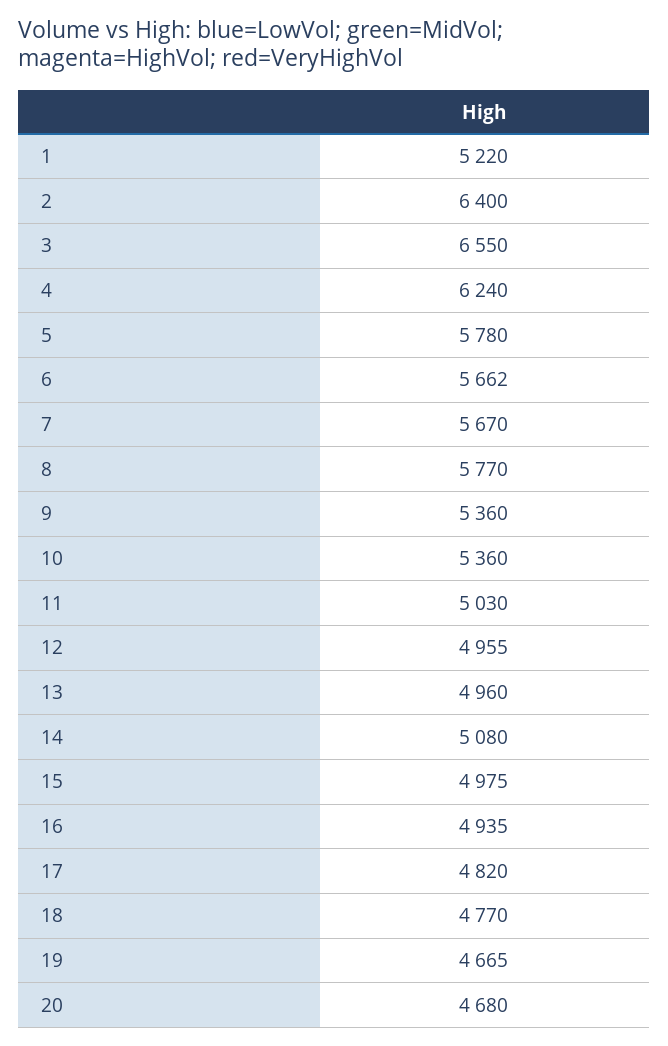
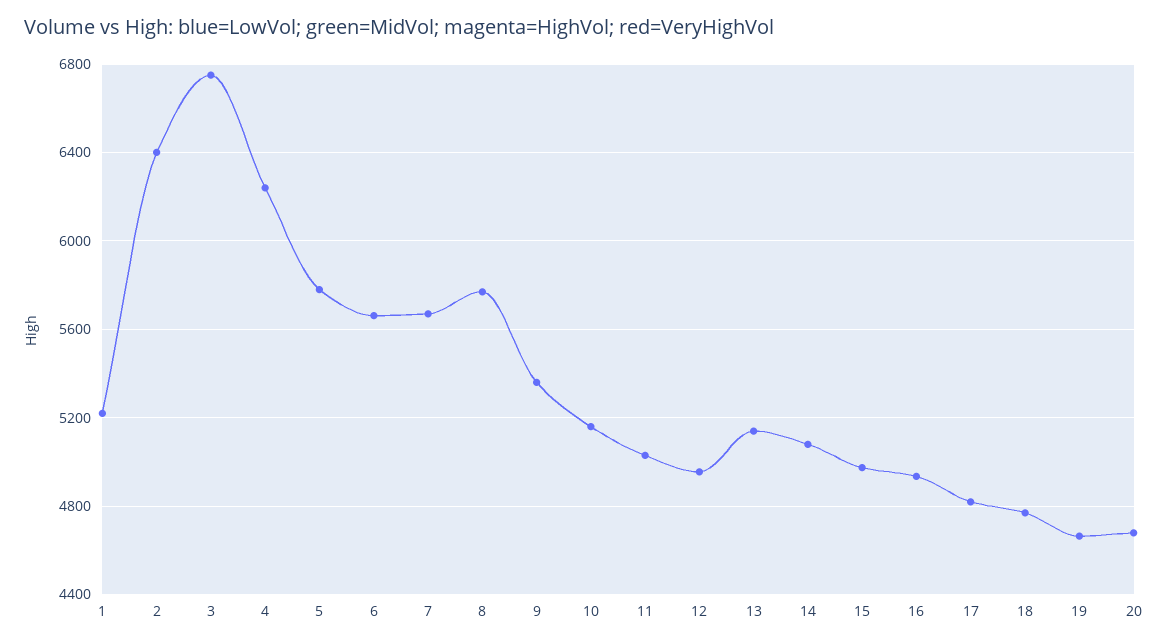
3: 6550 -> 6750
10: 5360 -> 5150
13: 4960 -> 5150

